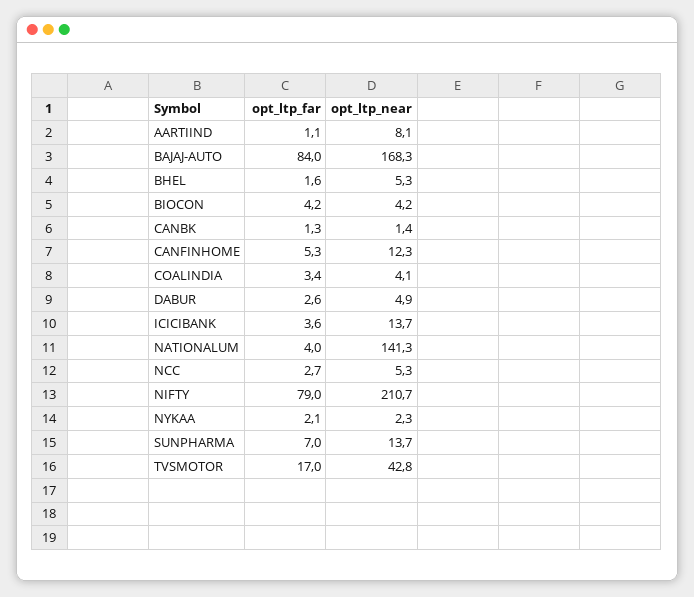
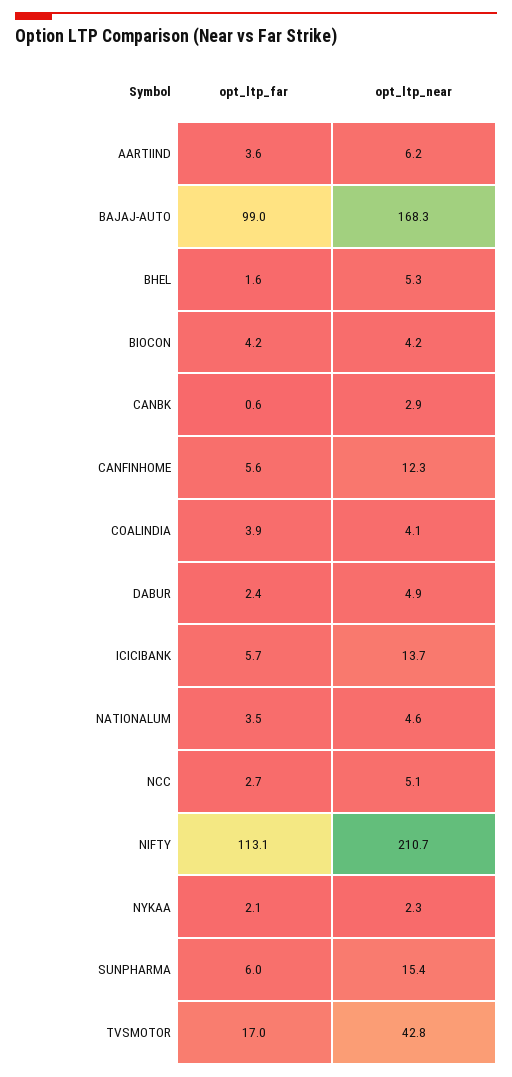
opt_ltp_far, AARTIIND: 1.1 -> 3.6
opt_ltp_near, AARTIIND: 8.1 -> 6.2
opt_ltp_far, BAJAJ-AUTO: 84 -> 99
opt_ltp_far, CANBK: 1.3 -> 0.6
opt_ltp_near, CANBK: 1.4 -> 2.9
opt_ltp_far, CANFINHOME: 5.3 -> 5.6
opt_ltp_far, COALINDIA: 3.4 -> 3.9
opt_ltp_far, DABUR: 2.6 -> 2.4
opt_ltp_far, ICICIBANK: 3.6 -> 5.7
opt_ltp_far, NATIONALUM: 4 -> 3.5
opt_ltp_near, NATIONALUM: 141.3 -> 4.6
opt_ltp_near, NCC: 5.3 -> 5.1
opt_ltp_far, NIFTY: 79 -> 113.1
opt_ltp_far, SUNPHARMA: 7 -> 6
opt_ltp_near, SUNPHARMA: 13.7 -> 15.4

